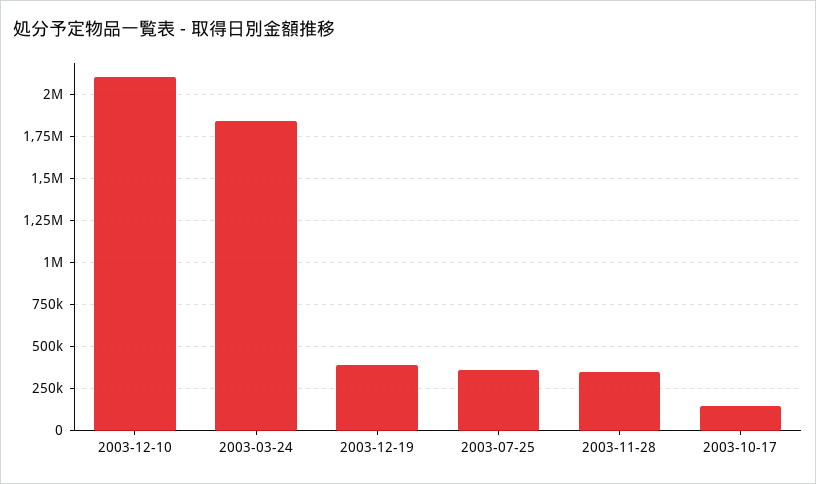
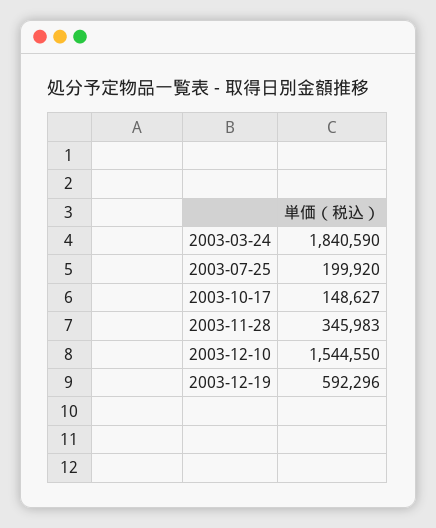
2003-12-10: 2100000 -> 1544550
2003-12-19: 400000 -> 592296
2003-07-25: 350000 -> 199920

